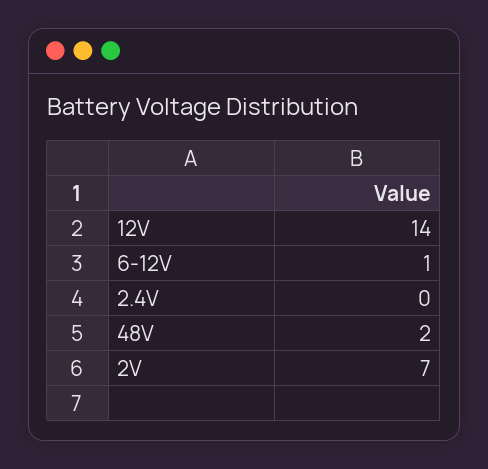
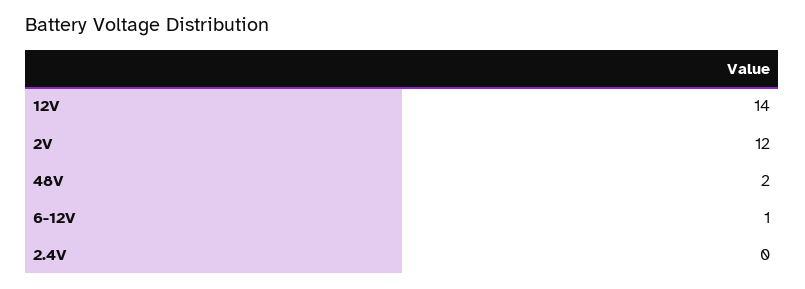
2V: 7 -> 12

